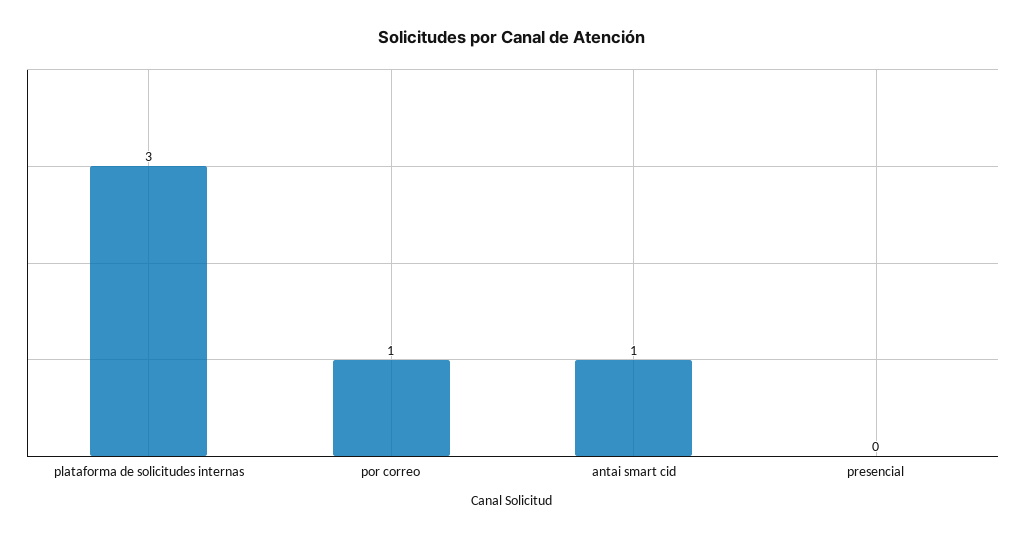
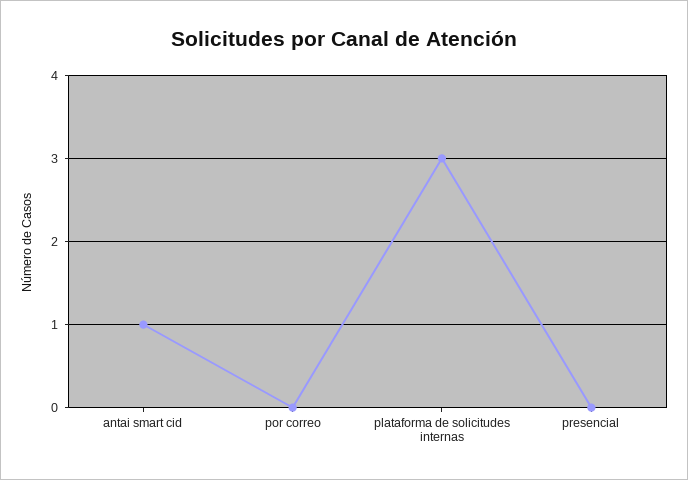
por correo: 1 -> 0

